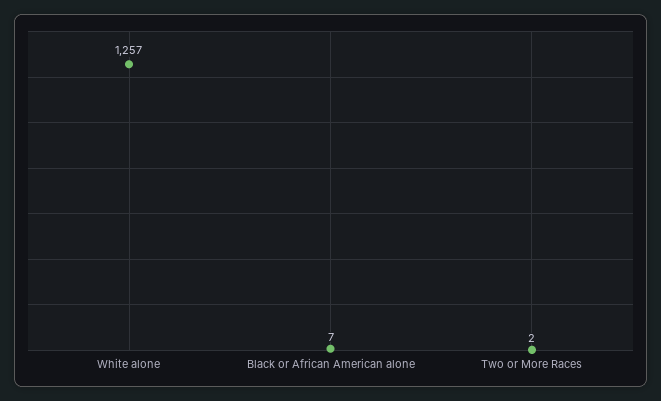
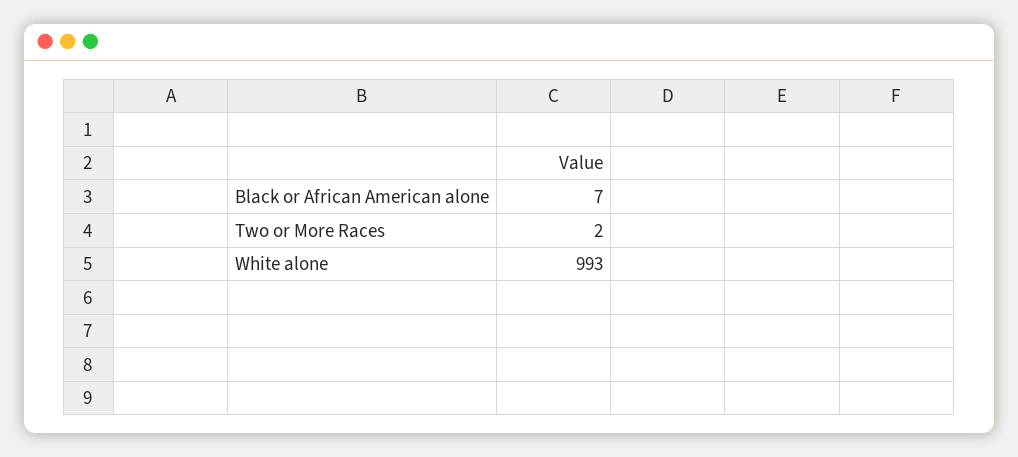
White alone: 1257 -> 993

